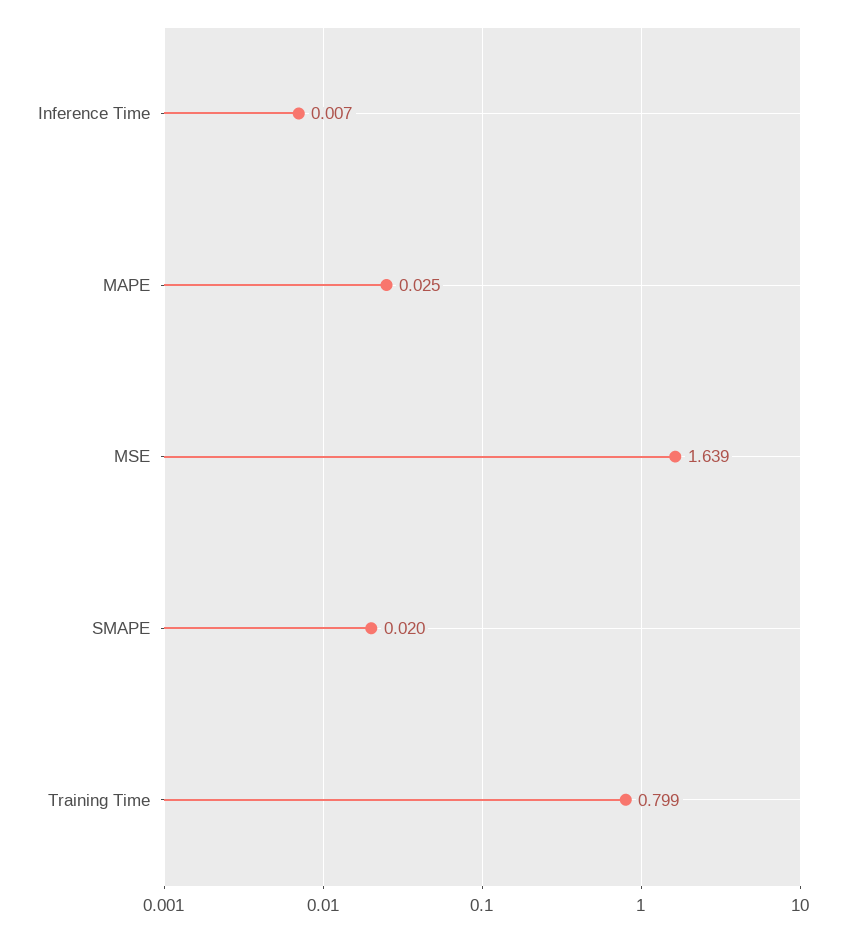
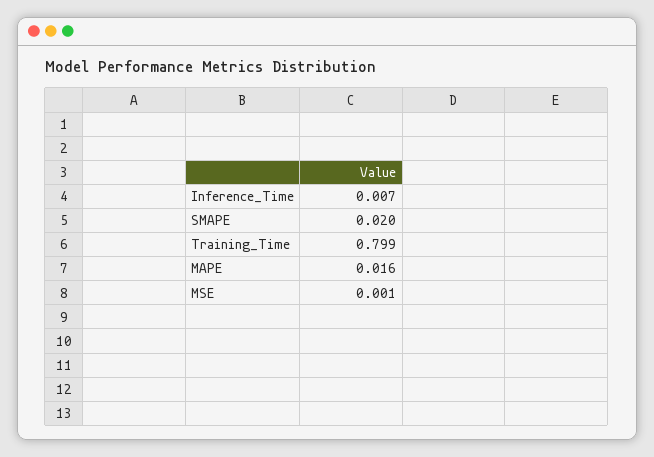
MAPE: 0.025 -> 0.016
MSE: 1.639 -> 0.001

